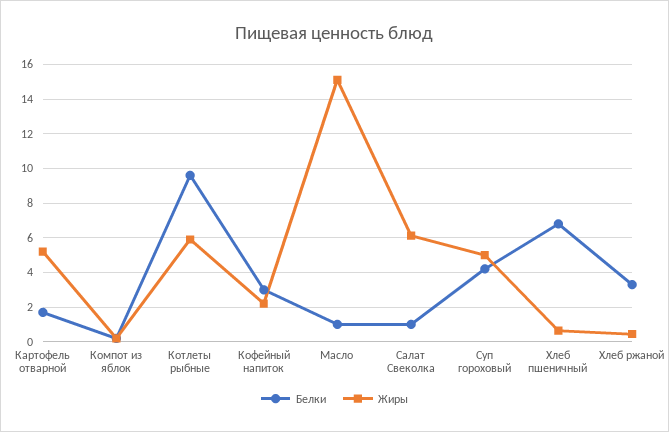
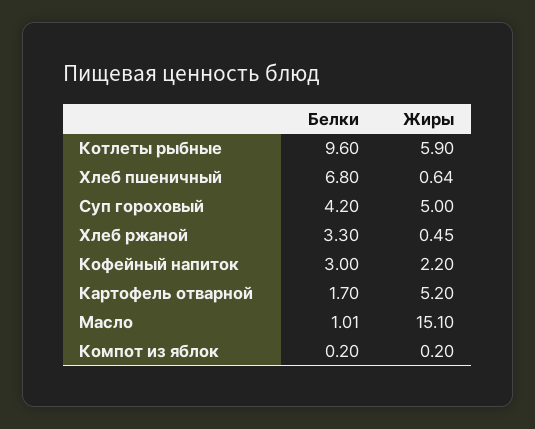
Белки, Салат Свеколка: 1 -> none
Жиры, Салат Свеколка: 6 -> none

